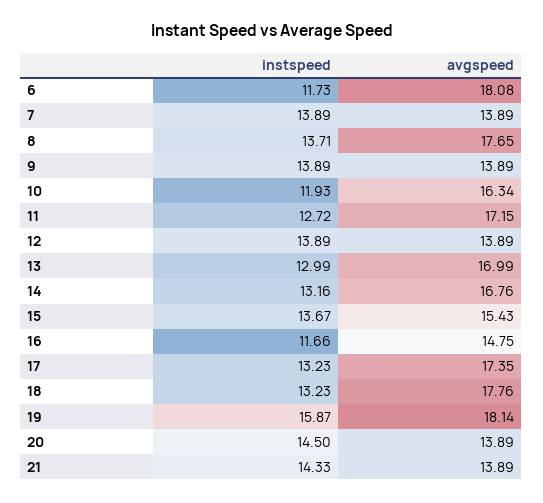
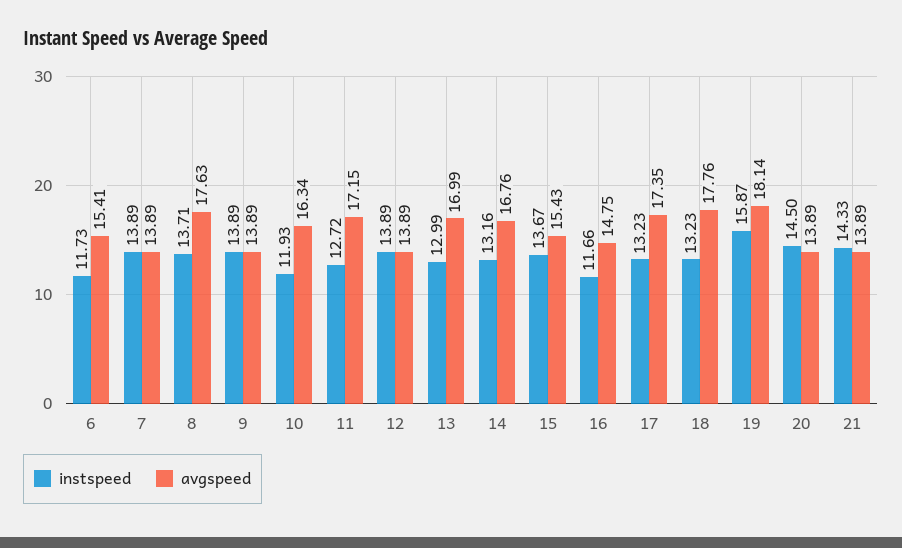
avgspeed, 6: 18.08 -> 15.41
avgspeed, 8: 17.65 -> 17.63

